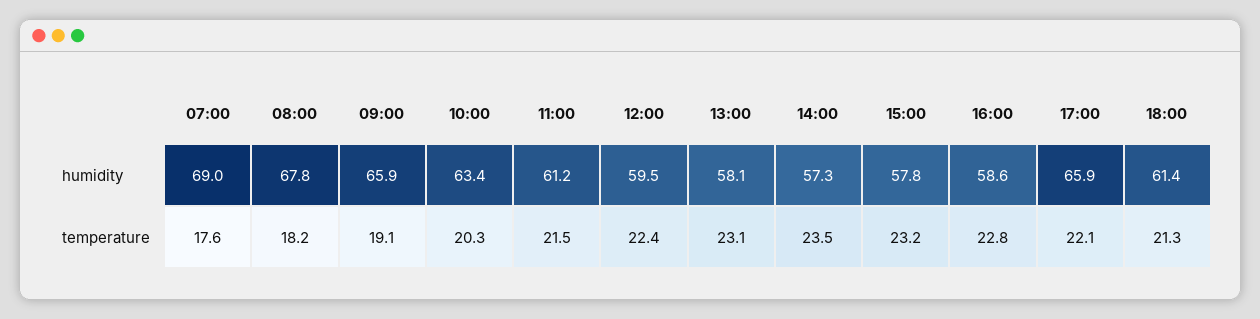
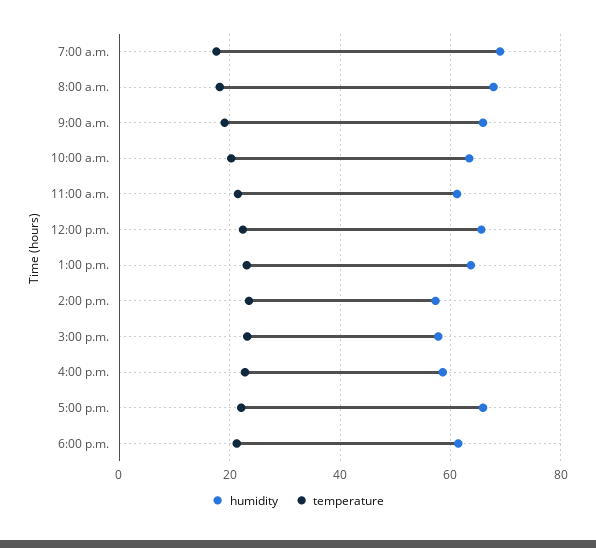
humidity, 12:00: 59.5 -> 66
humidity, 13:00: 58.1 -> 64

